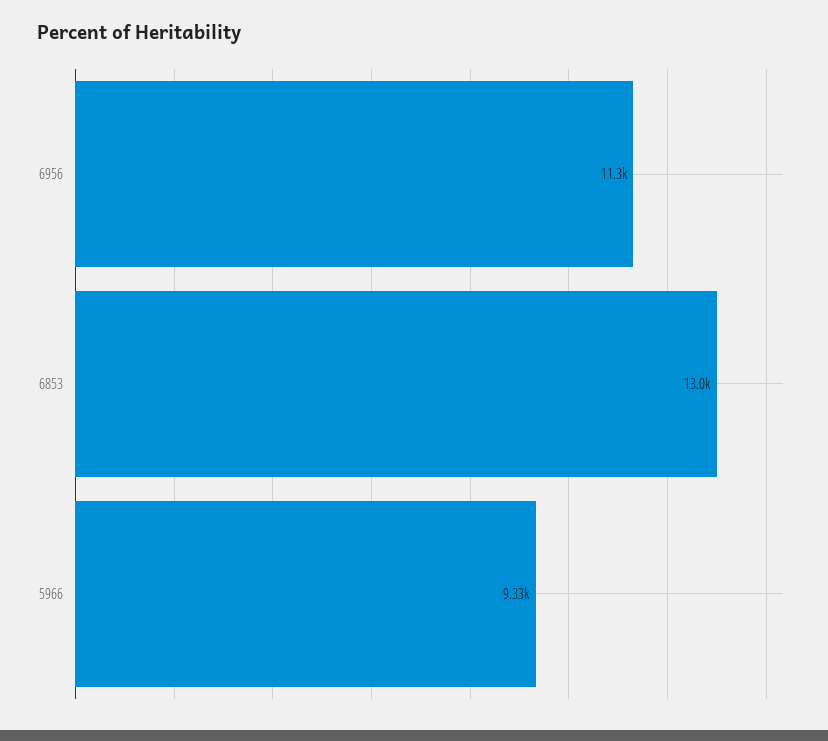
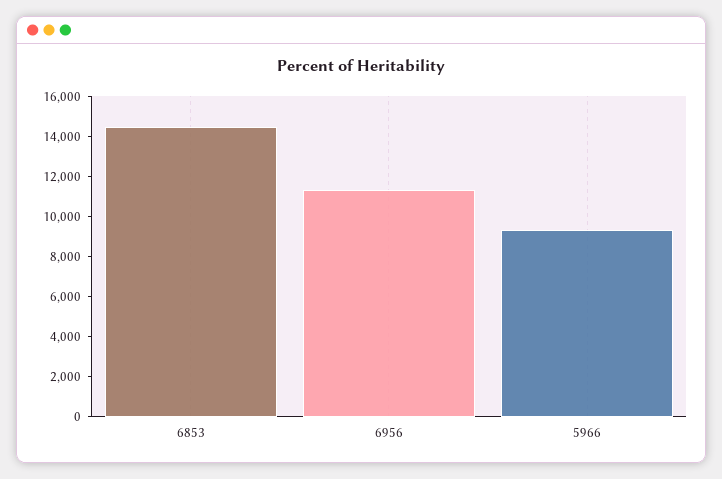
6853: 13000 -> 14500

